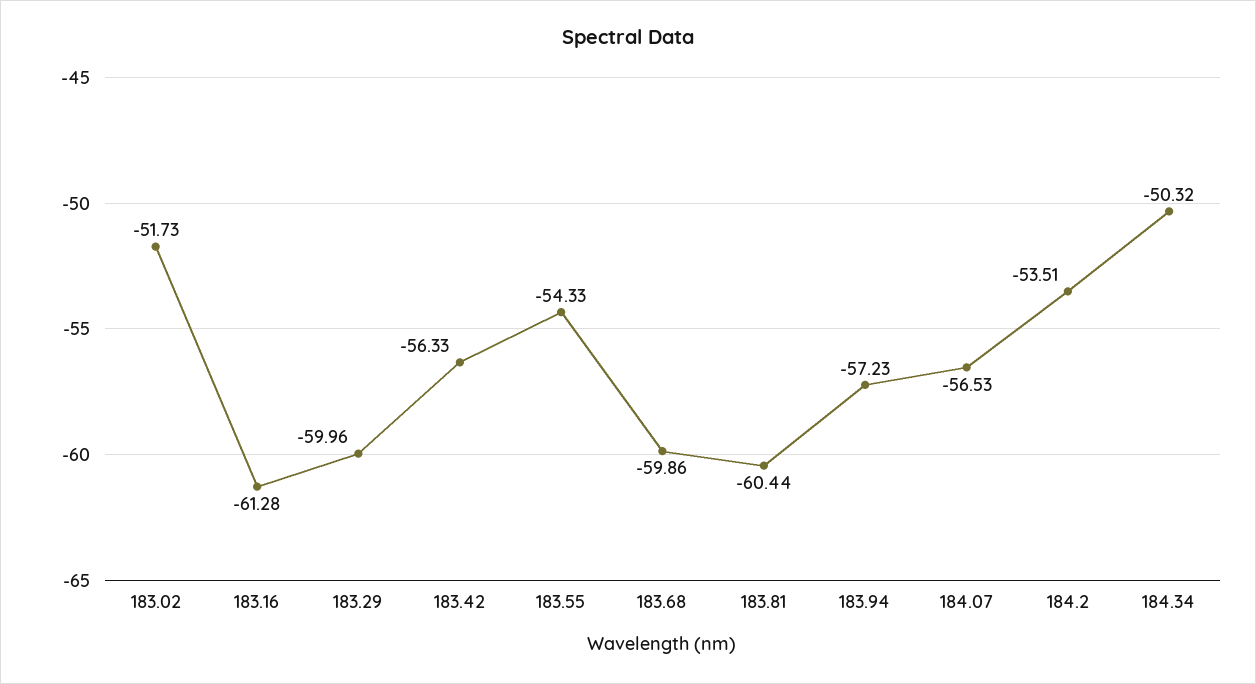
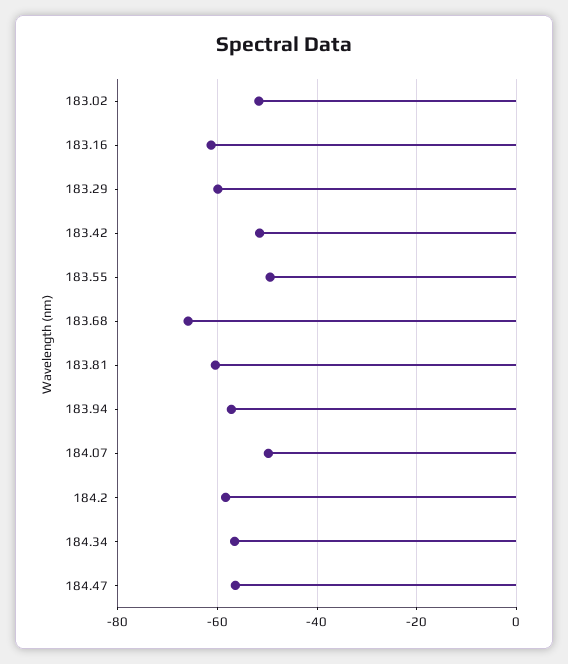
183.42: -56.33 -> -52
183.55: -54.33 -> -50
183.68: -59.86 -> -66
184.07: -56.53 -> -50
184.2: -53.51 -> -58
184.34: -50.32 -> -56
184.47: none -> -56

